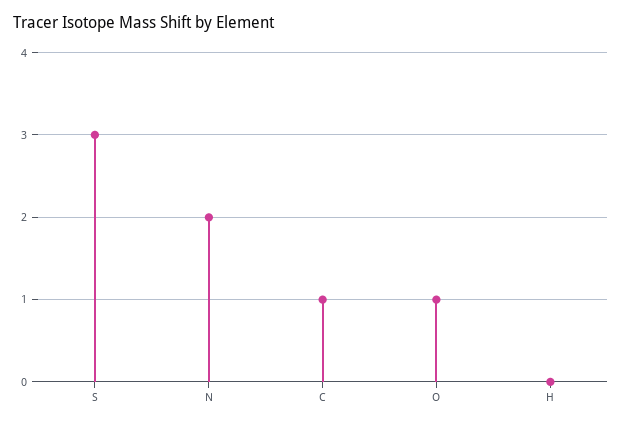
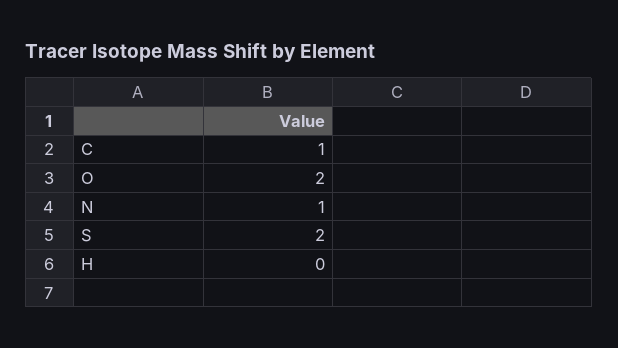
S: 3 -> 2
N: 2 -> 1
O: 1 -> 2

